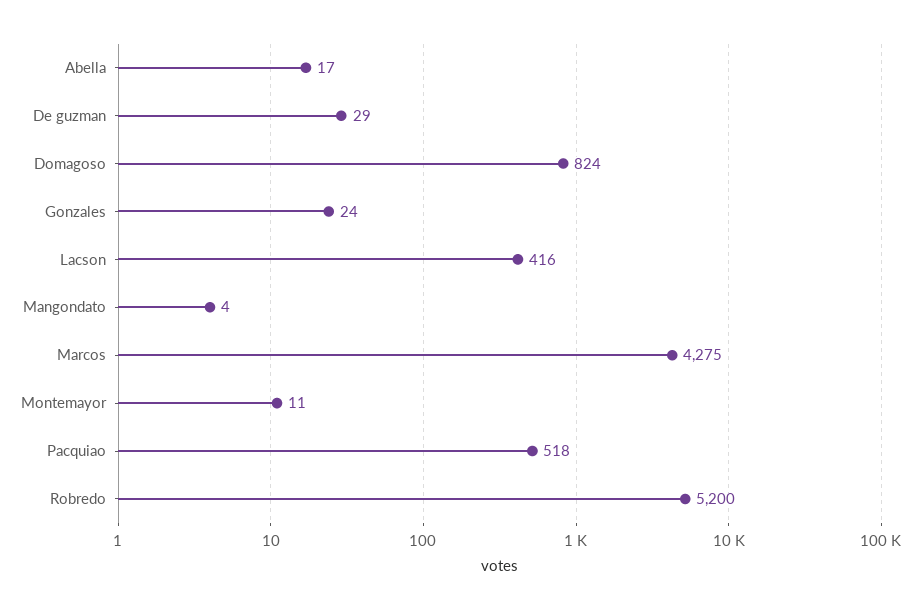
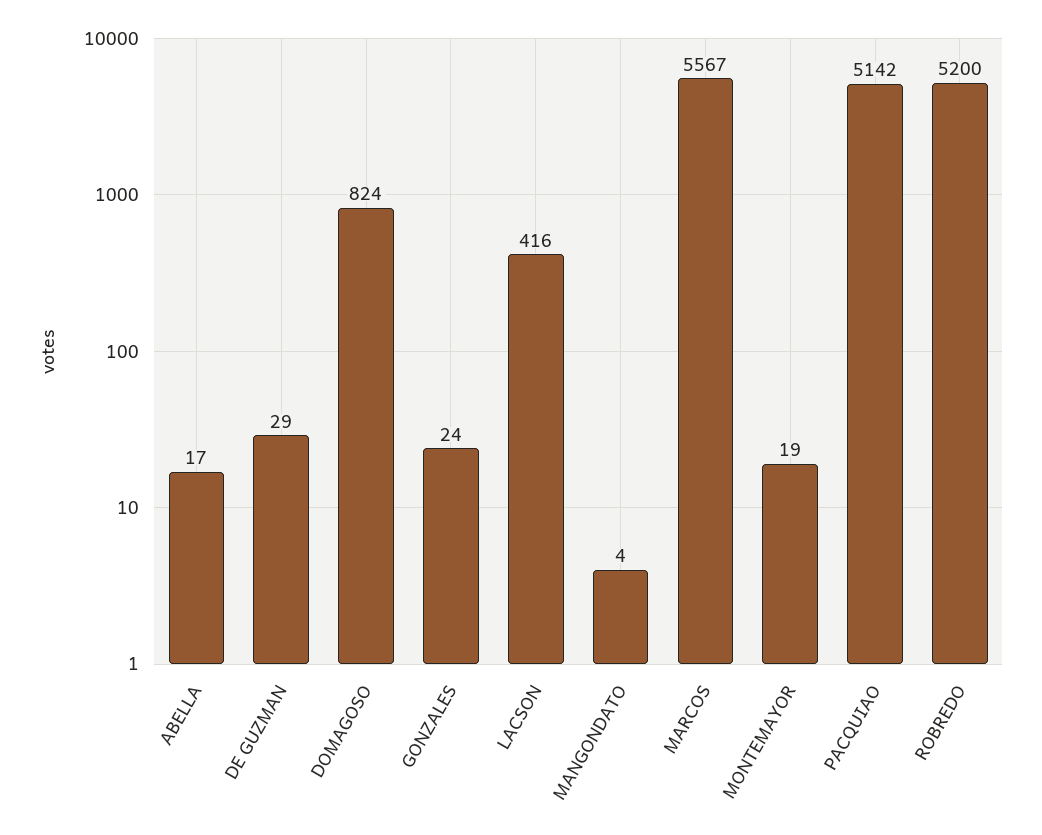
Marcos: 4275 -> 5567
Montemayor: 11 -> 19
Pacquiao: 518 -> 5142

